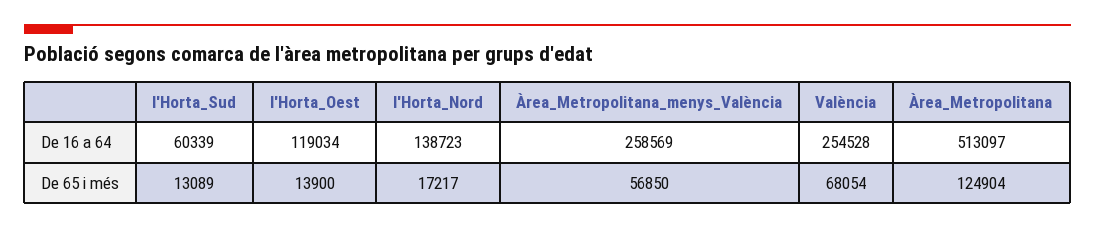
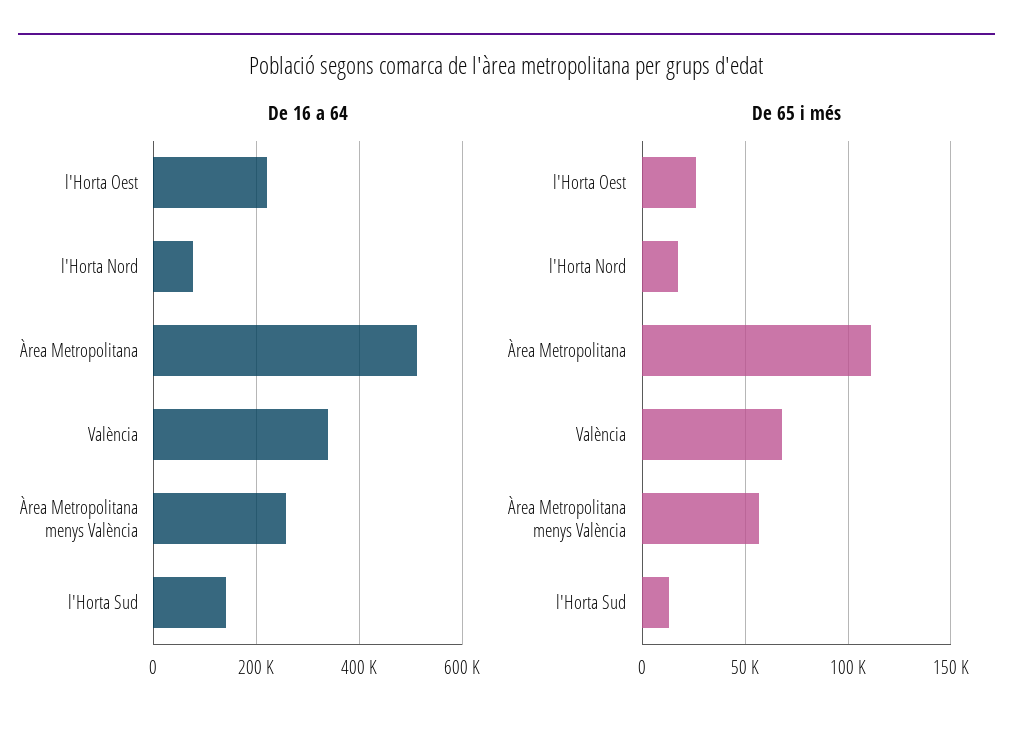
De 16 a 64, l'Horta_Sud: 60339 -> 140000
De 16 a 64, l'Horta_Oest: 119034 -> 220000
De 16 a 64, l'Horta_Nord: 138723 -> 80000
De 16 a 64, València: 254528 -> 340000
De 65 i més, l'Horta_Oest: 13900 -> 25000
De 65 i més, Àrea_Metropolitana: 124904 -> 110000

